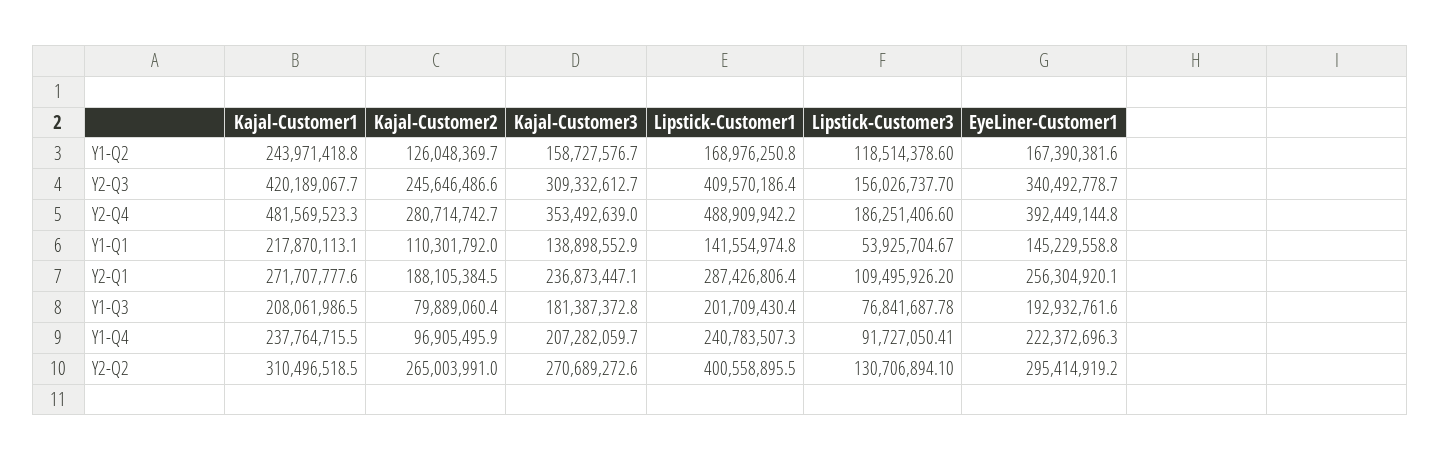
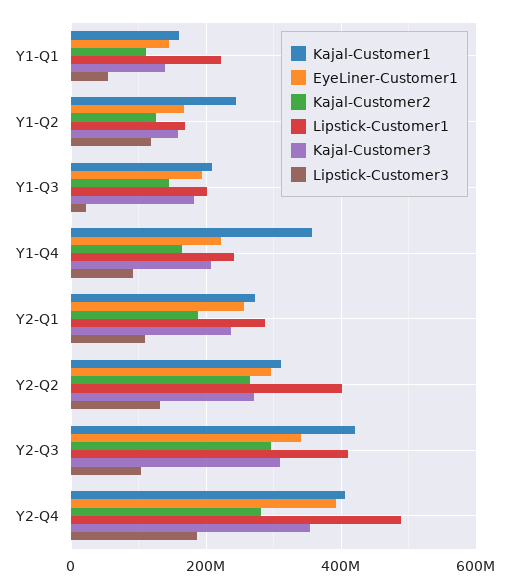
Kajal-Customer2, Y2-Q3: 245646486.6 -> 300000000
Lipstick-Customer3, Y2-Q3: 156026737.7 -> 100000000
Kajal-Customer1, Y2-Q4: 481569523.3 -> 400000000
Kajal-Customer1, Y1-Q1: 217870113.1 -> 160000000
Lipstick-Customer1, Y1-Q1: 141554974.8 -> 220000000
Kajal-Customer2, Y1-Q3: 79889060.4 -> 140000000
Lipstick-Customer3, Y1-Q3: 76841687.78 -> 20000000
Kajal-Customer1, Y1-Q4: 237764715.5 -> 360000000
Kajal-Customer2, Y1-Q4: 96905495.9 -> 160000000

